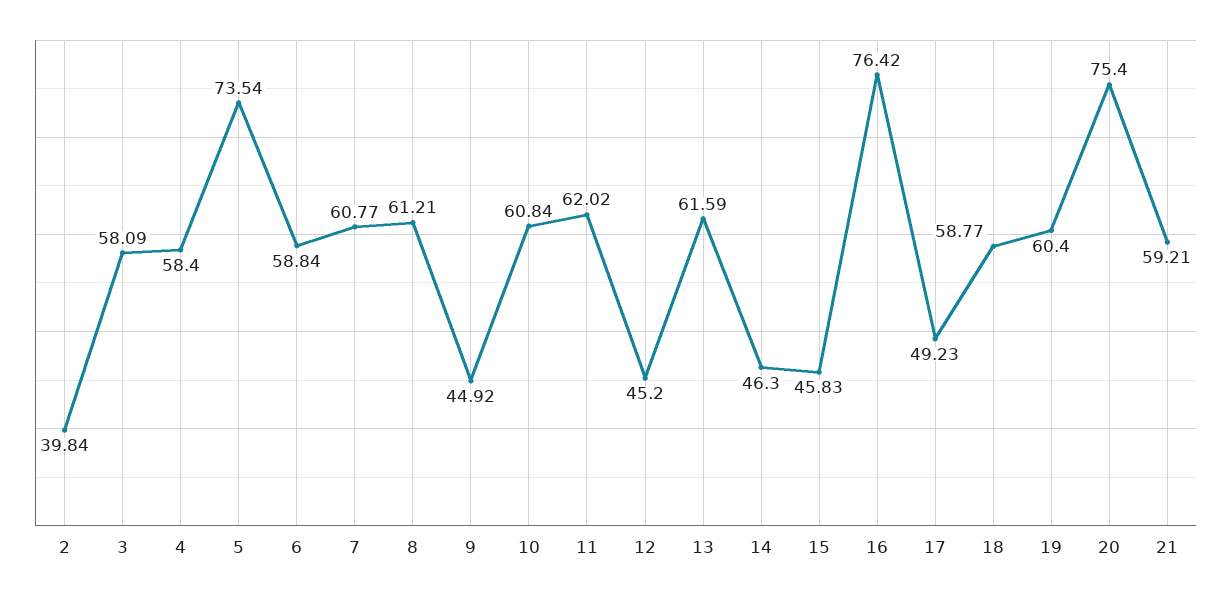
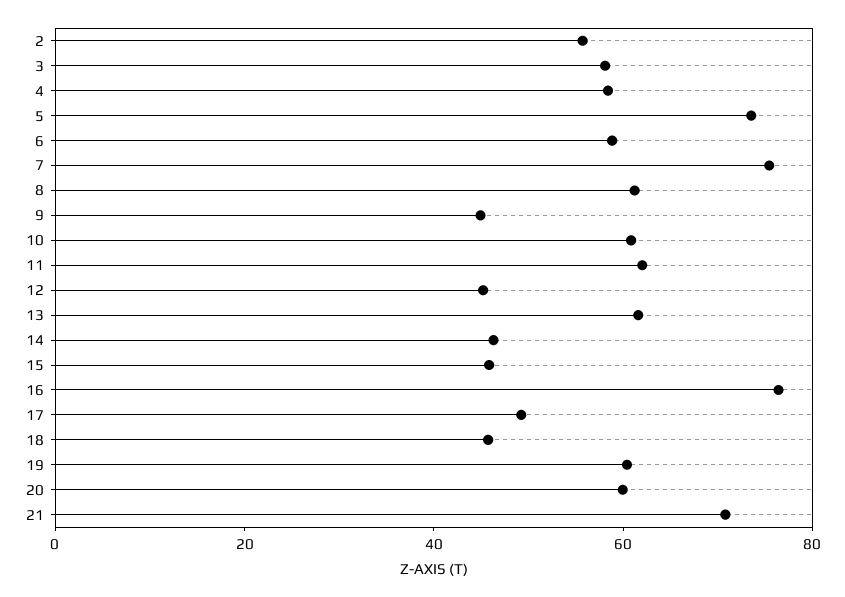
2: 39.84 -> 55
7: 60.77 -> 75
18: 58.77 -> 45
20: 75.4 -> 60
21: 59.21 -> 70

